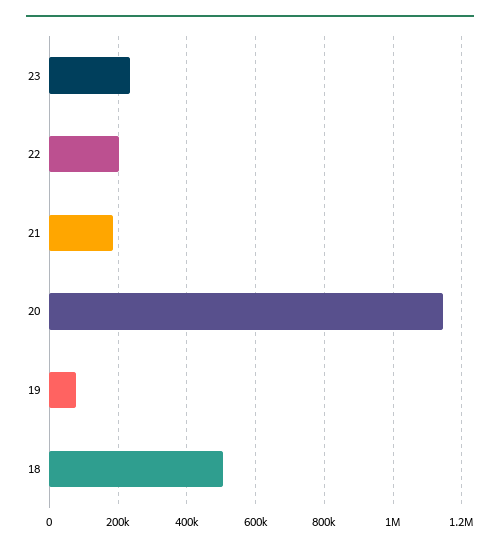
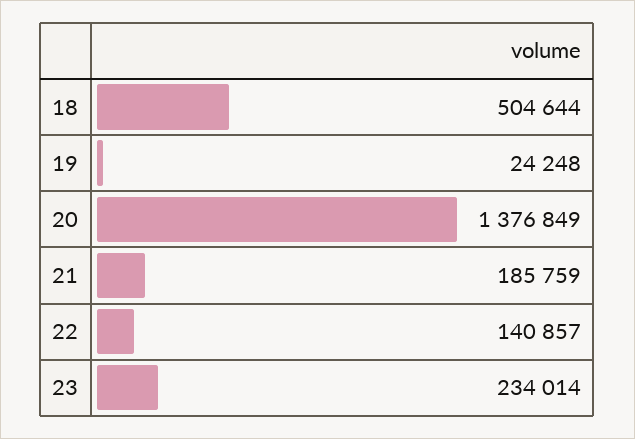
22: 200000 -> 140857
20: 1140000 -> 1376849
19: 80000 -> 24248

